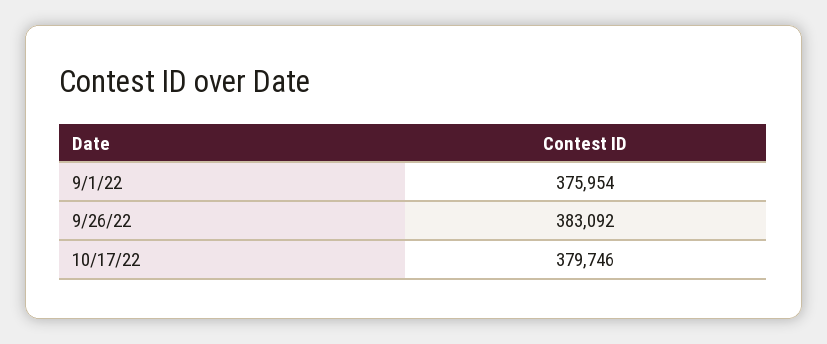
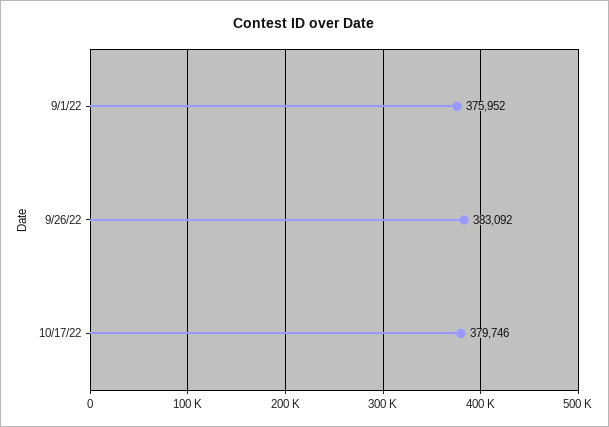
9/1/22: 375954 -> 375952

